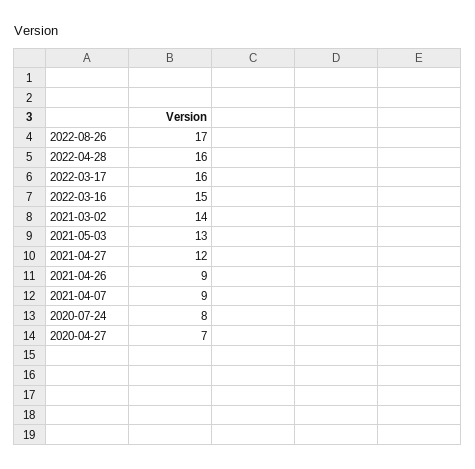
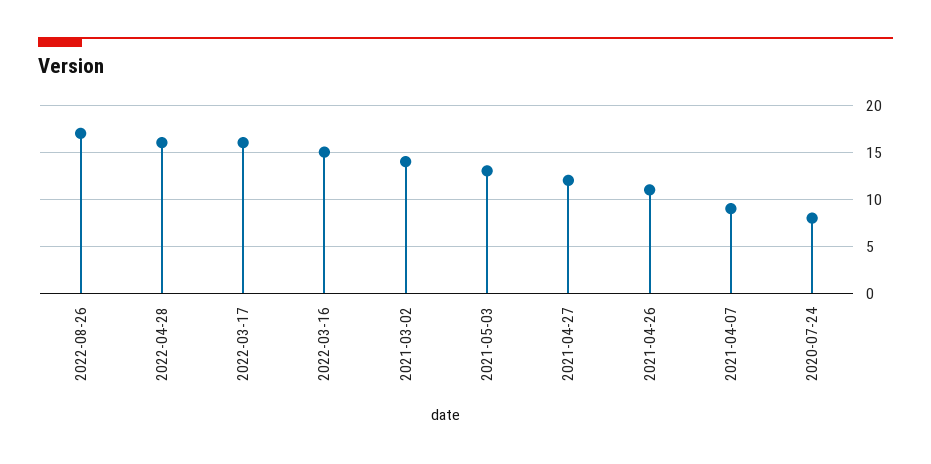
2021-04-26: 9 -> 11
2020-04-27: 7 -> none

